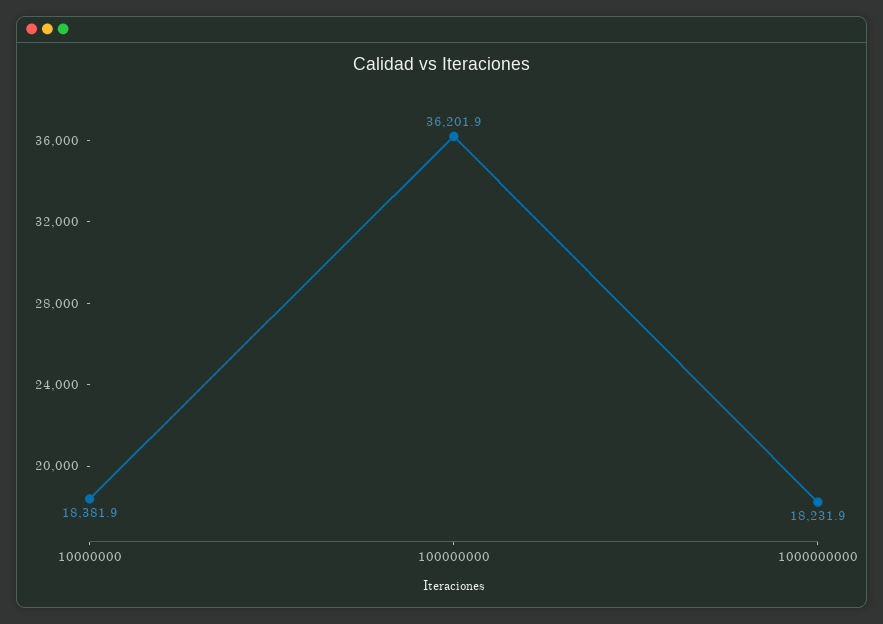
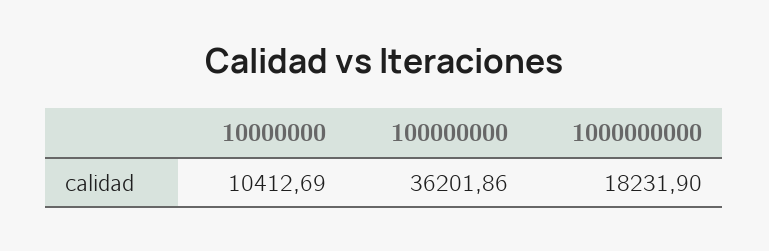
10000000: 18381.9 -> 10412.69

